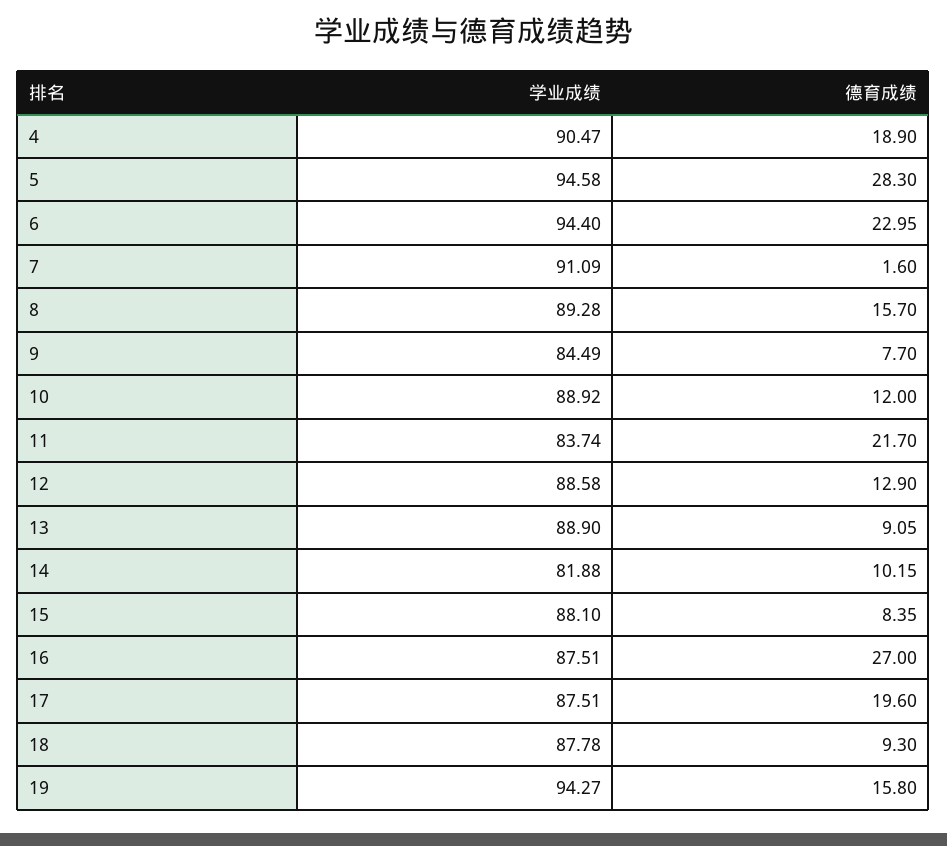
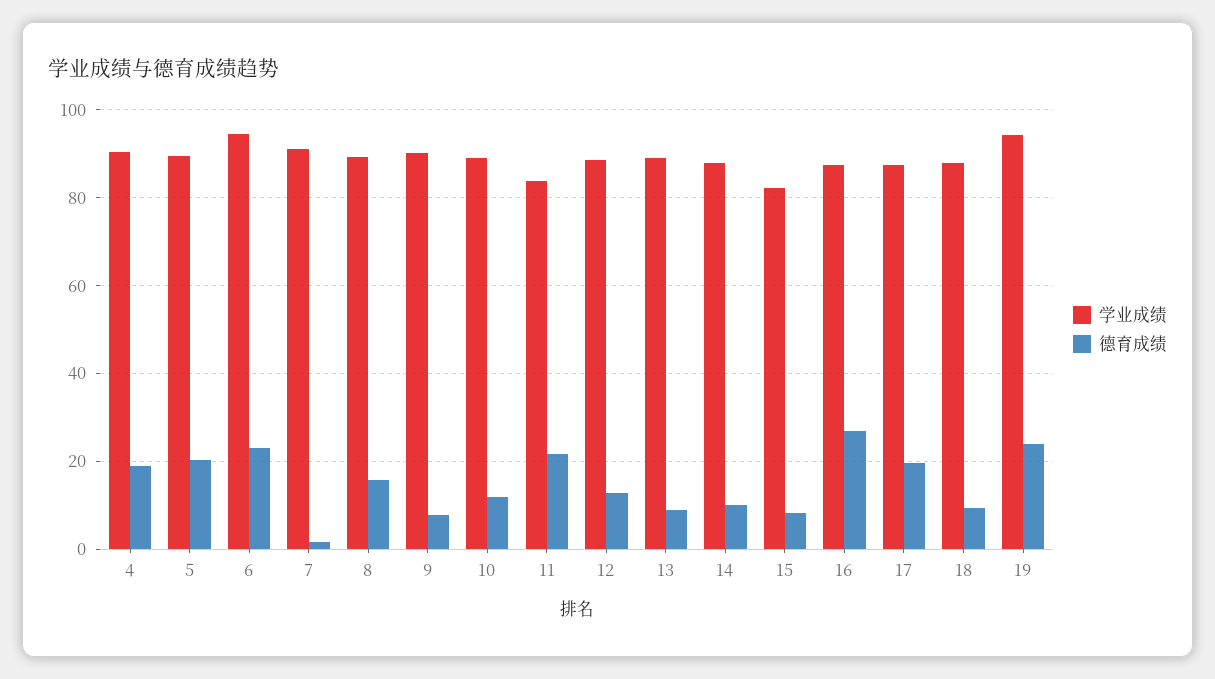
学业成绩, 5: 94.58 -> 90
德育成绩, 5: 28.3 -> 20
学业成绩, 9: 84.49 -> 90
学业成绩, 14: 81.88 -> 88
学业成绩, 15: 88.1 -> 82
德育成绩, 19: 15.8 -> 24

